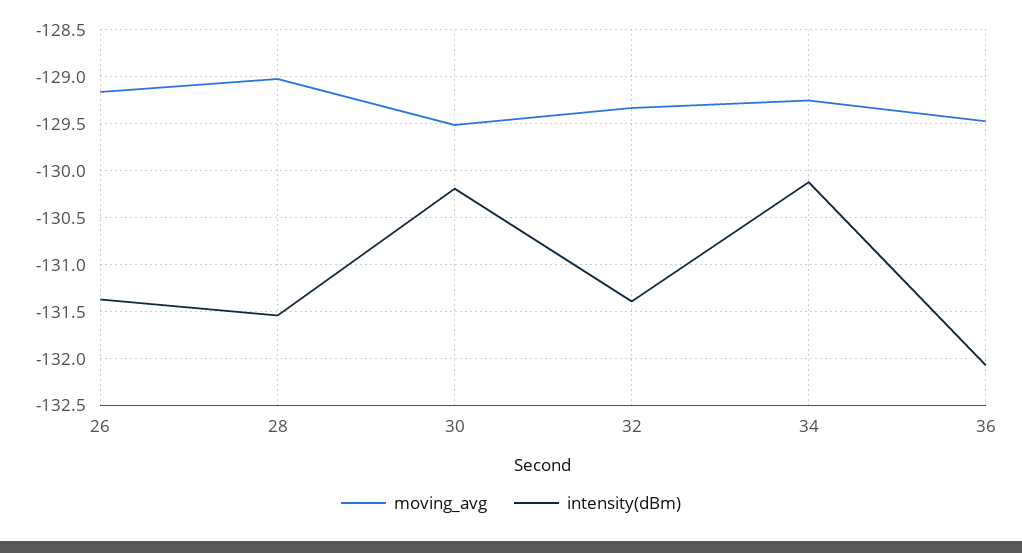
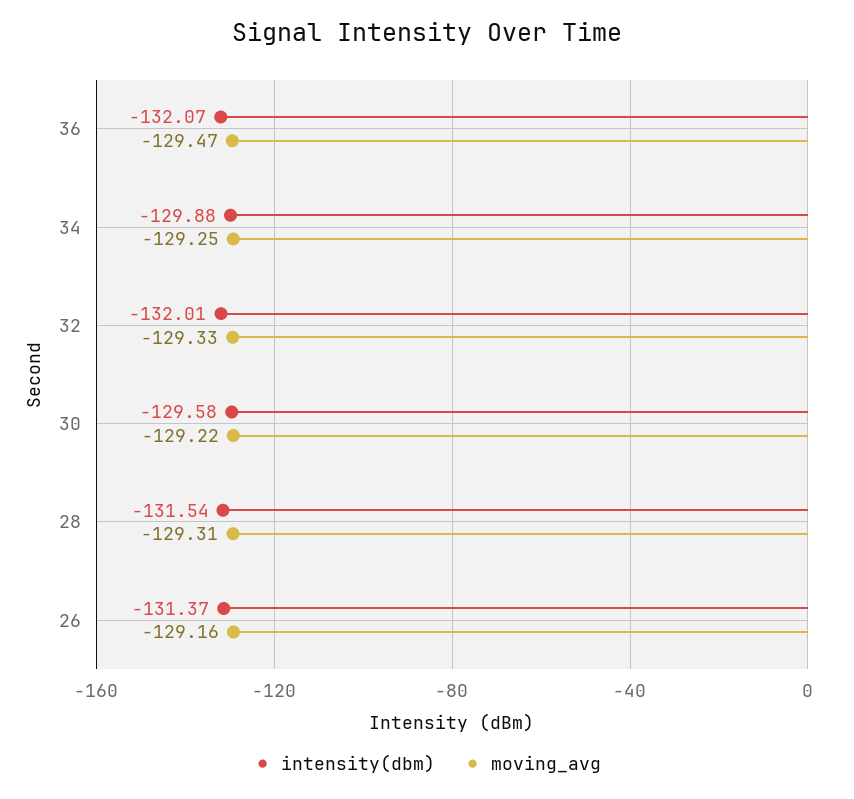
moving_avg, 28: -129 -> -129.31
moving_avg, 30: -129.5 -> -129.22
intensity(dBm), 30: -130.2 -> -129.58
intensity(dBm), 32: -131.4 -> -132.01
intensity(dBm), 34: -130.1 -> -129.88

